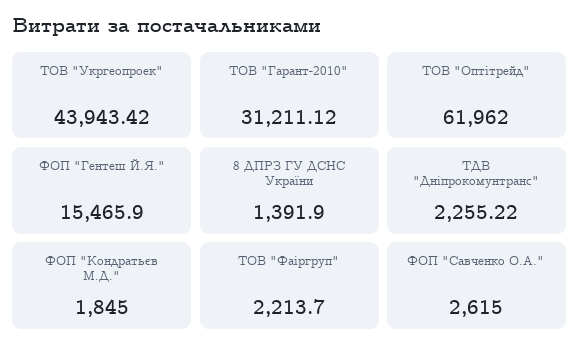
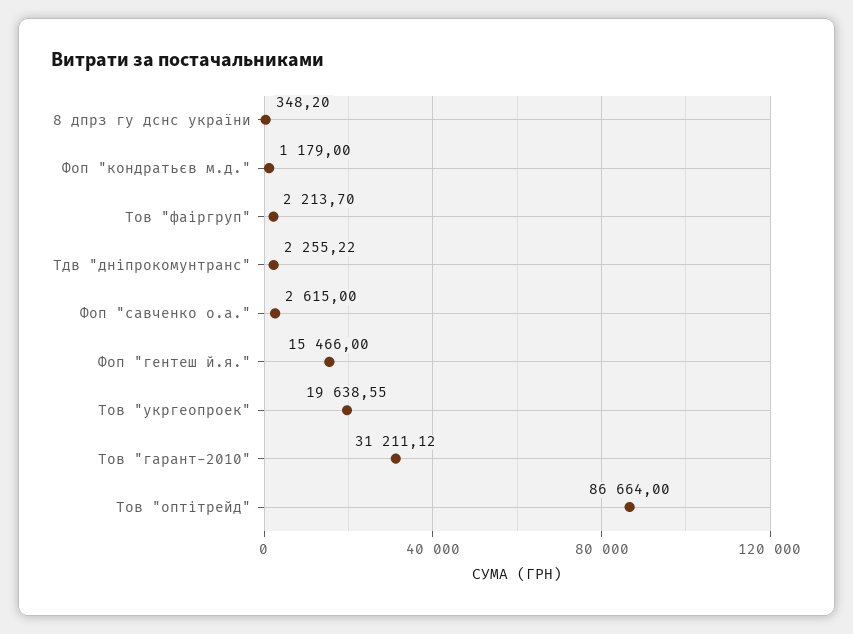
ТОВ "Укргеопроек": 43943.42 -> 19638.55
ТОВ "Оптітрейд": 61962 -> 86664
ФОП "Гентеш Й.Я.": 15465.9 -> 15466
8 ДПРЗ ГУ ДСНС України: 1391.9 -> 348.2
ФОП "Кондратьєв М.Д.": 1845 -> 1179

